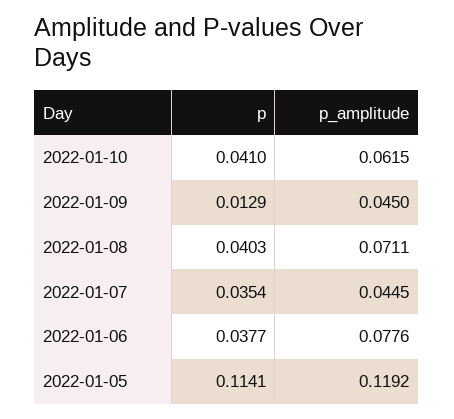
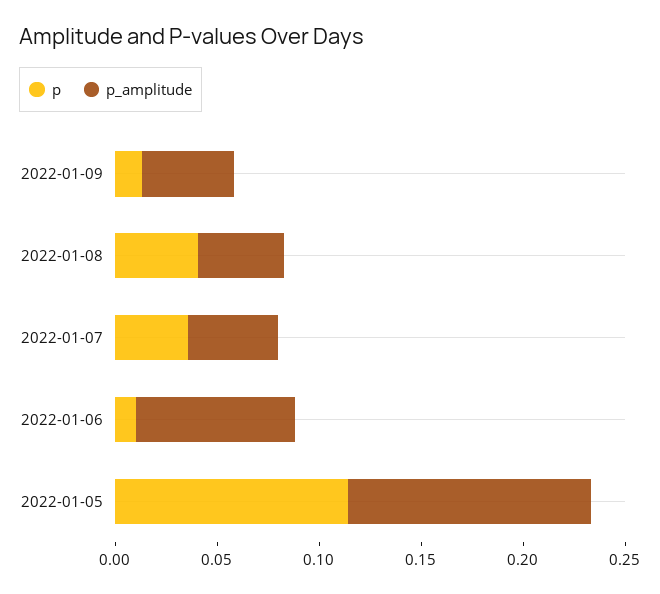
p, 2022-01-10: 0.041 -> none
p_amplitude, 2022-01-10: 0.0615 -> none
p_amplitude, 2022-01-08: 0.0711 -> 0.04
p, 2022-01-06: 0.0377 -> 0.01

